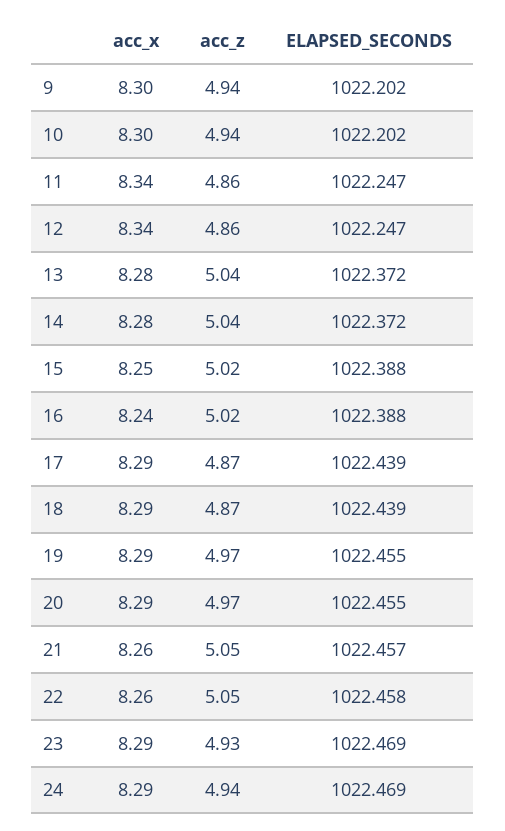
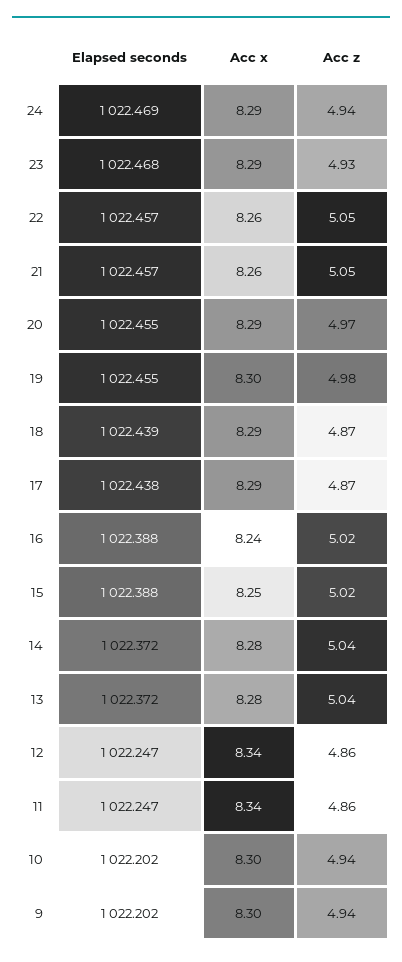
ELAPSED_SECONDS, 17: 1022.439 -> 1022.438
acc_x, 19: 8.29 -> 8.3
acc_z, 19: 4.97 -> 4.98
ELAPSED_SECONDS, 22: 1022.458 -> 1022.457
ELAPSED_SECONDS, 23: 1022.469 -> 1022.468

